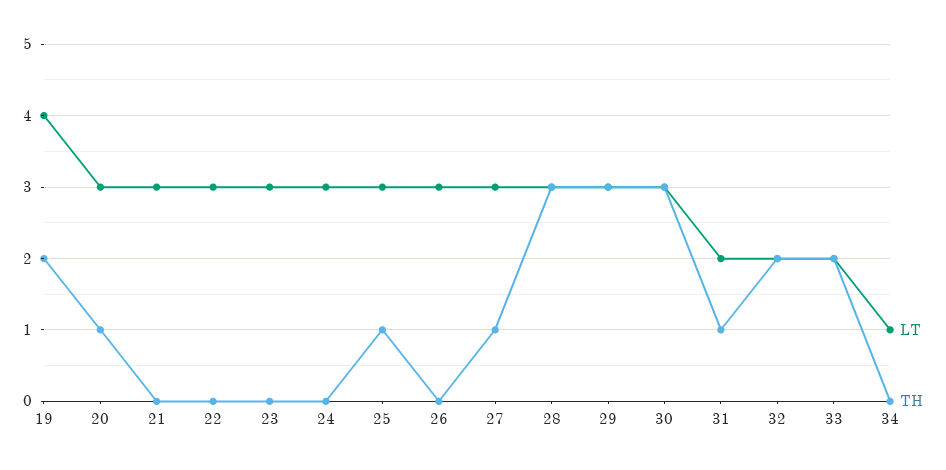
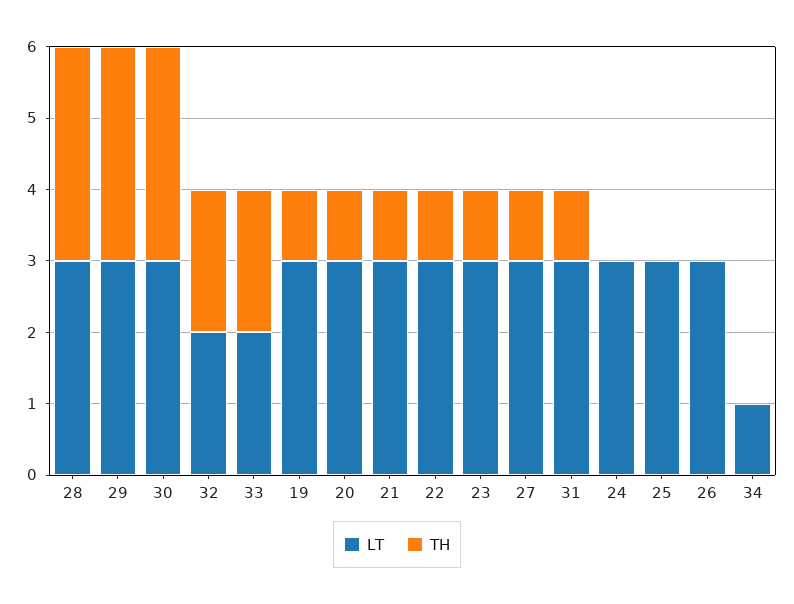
LT, 19: 4 -> 3
TH, 19: 2 -> 1
TH, 21: 0 -> 1
TH, 22: 0 -> 1
TH, 23: 0 -> 1
TH, 25: 1 -> 0
LT, 31: 2 -> 3

